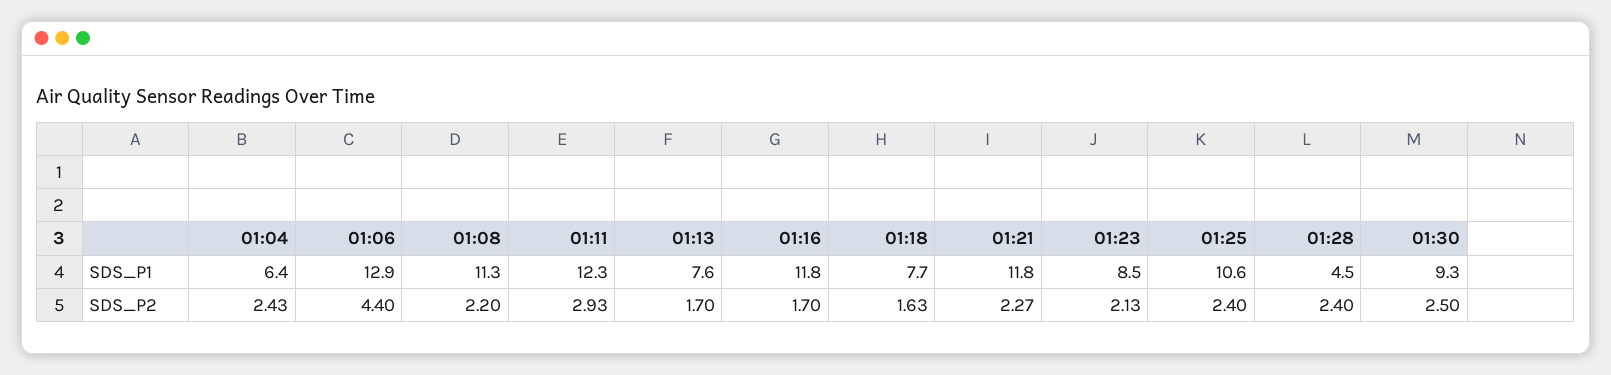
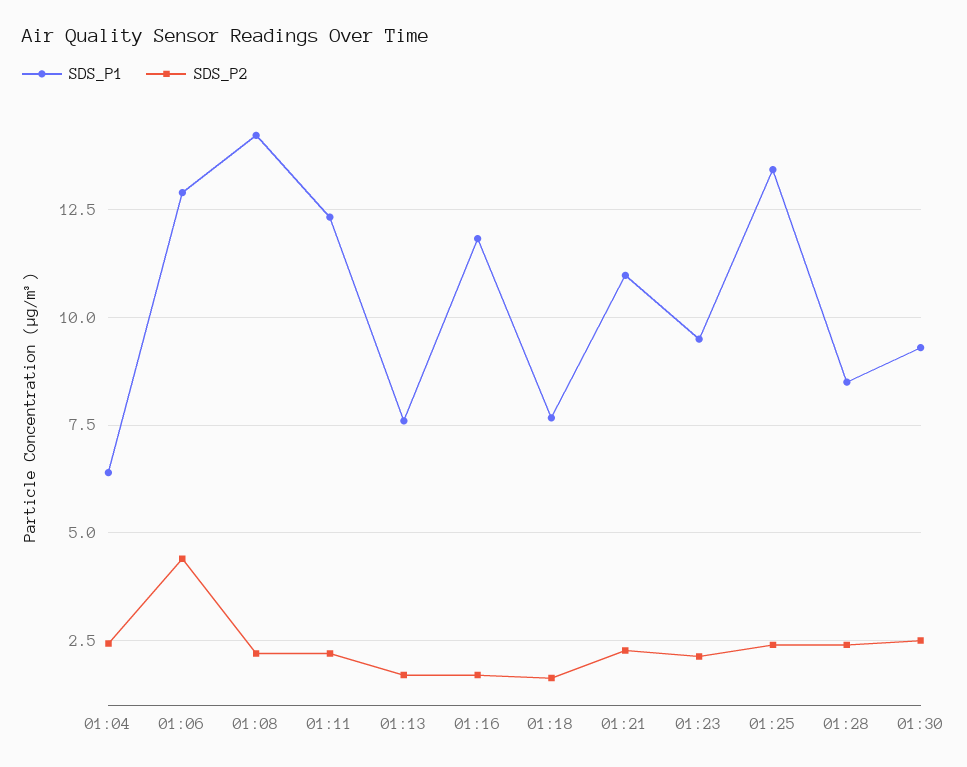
SDS_P1, 01:08: 11.3 -> 14.25
SDS_P1, 01:21: 11.8 -> 11
SDS_P1, 01:23: 8.5 -> 9.5
SDS_P1, 01:25: 10.6 -> 13.5
SDS_P1, 01:28: 4.5 -> 8.5
SDS_P2, 01:11: 2.93 -> 2.25

